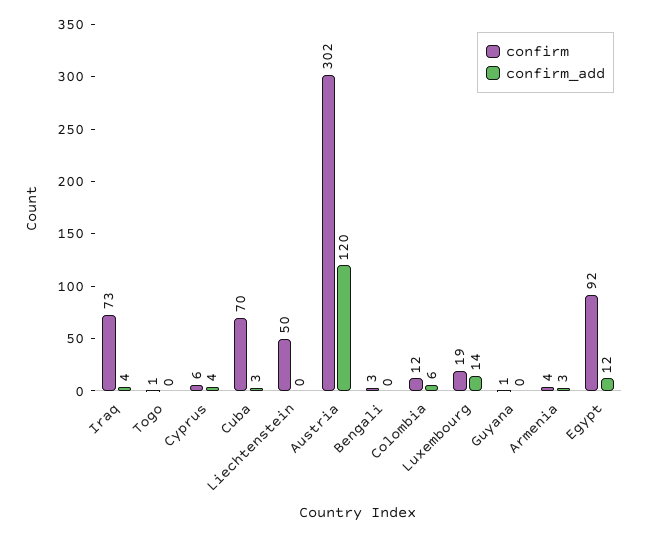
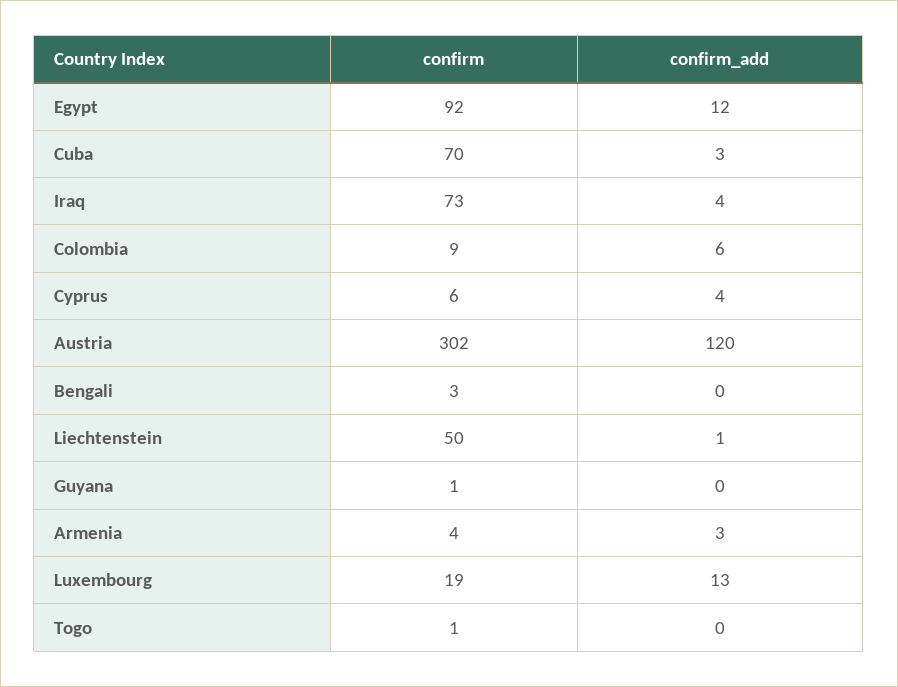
confirm_add, Liechtenstein: 0 -> 1
confirm, Colombia: 12 -> 9
confirm_add, Luxembourg: 14 -> 13

